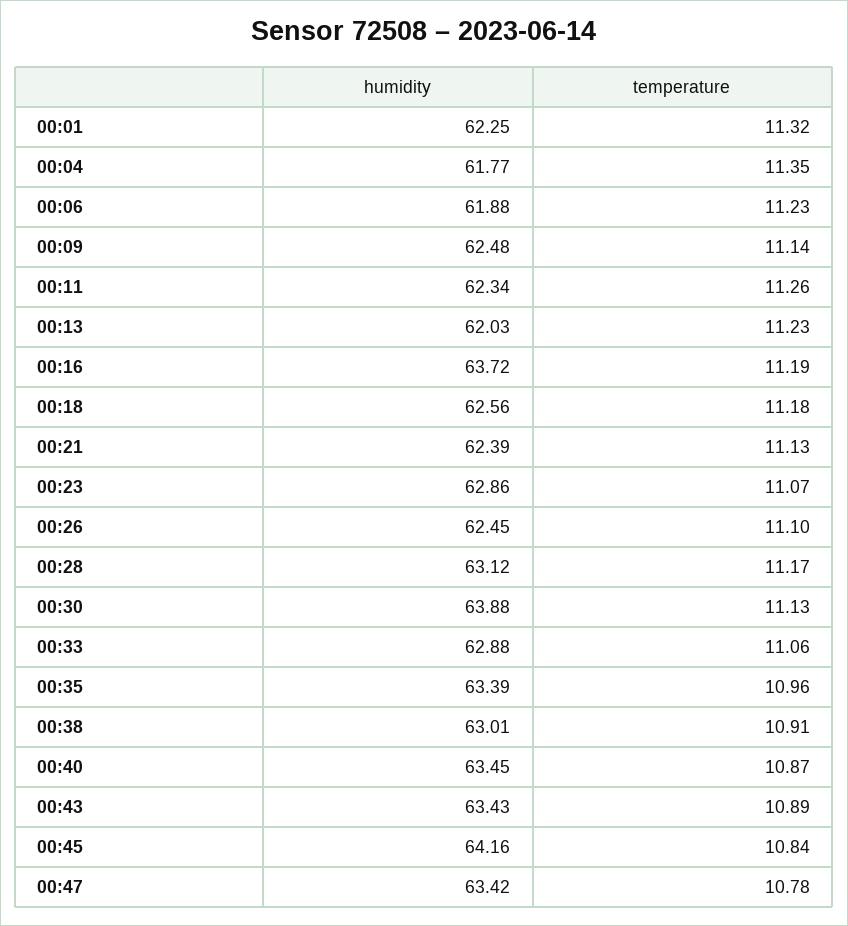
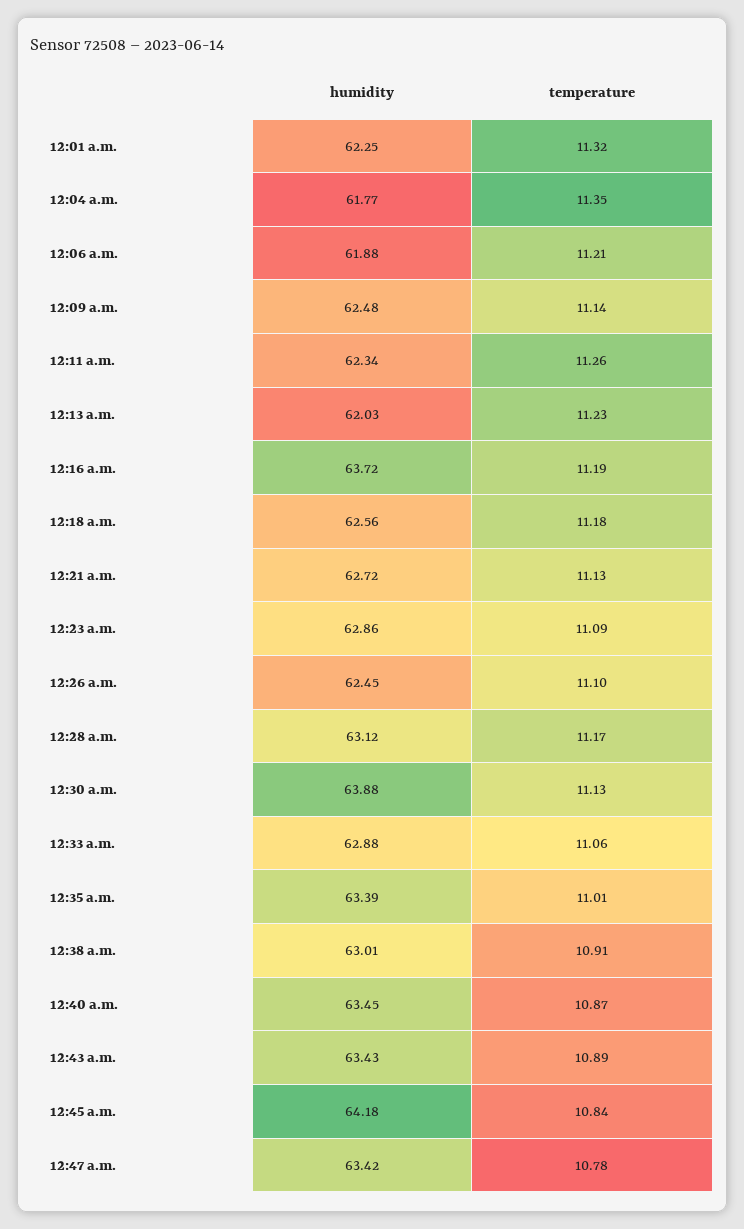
temperature, 00:06: 11.23 -> 11.21
humidity, 00:21: 62.39 -> 62.72
temperature, 00:23: 11.07 -> 11.09
temperature, 00:35: 10.96 -> 11.01
humidity, 00:45: 64.16 -> 64.18

